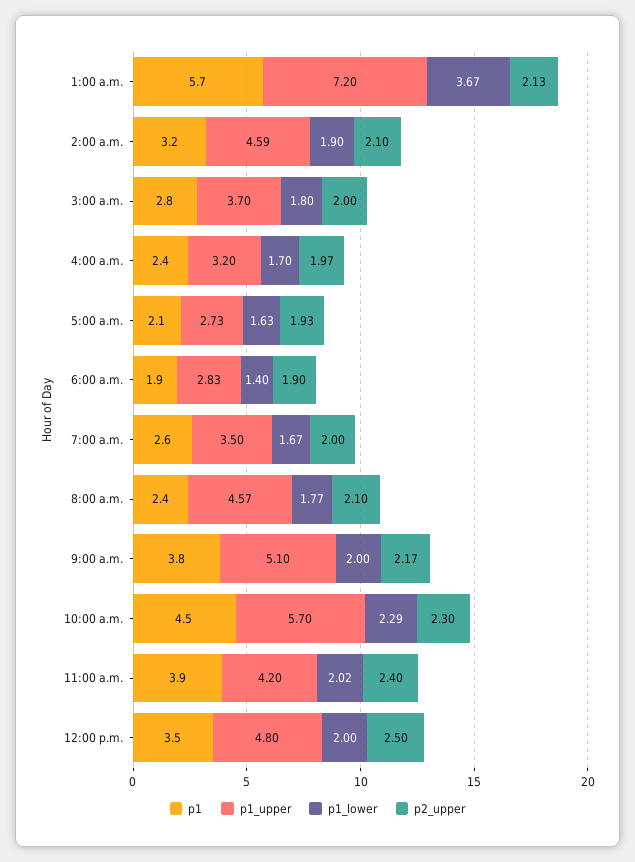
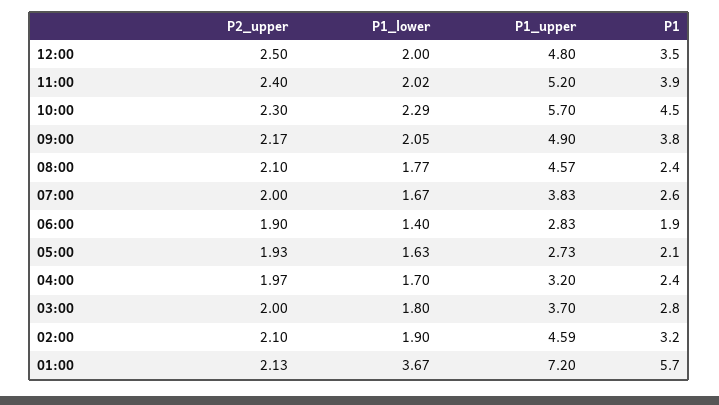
p1_upper, 7:00 a.m.: 3.5 -> 3.83
p1_upper, 9:00 a.m.: 5.1 -> 4.9
p1_lower, 9:00 a.m.: 2 -> 2.05
p1_upper, 11:00 a.m.: 4.2 -> 5.2

